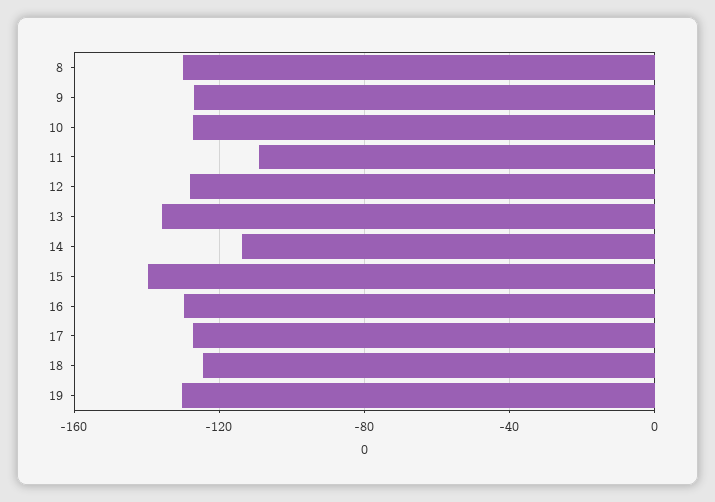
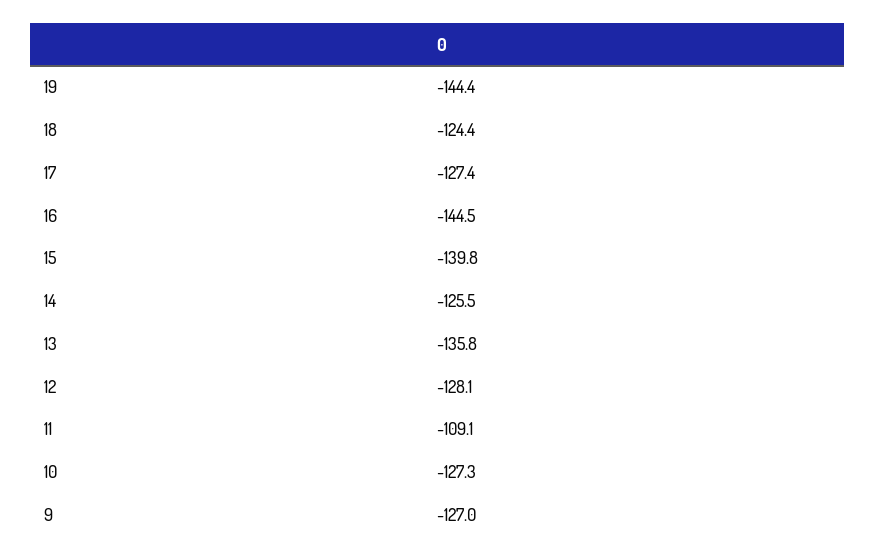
8: -130 -> none
14: -115 -> -125.5
16: -130 -> -144.5
19: -130 -> -144.4

